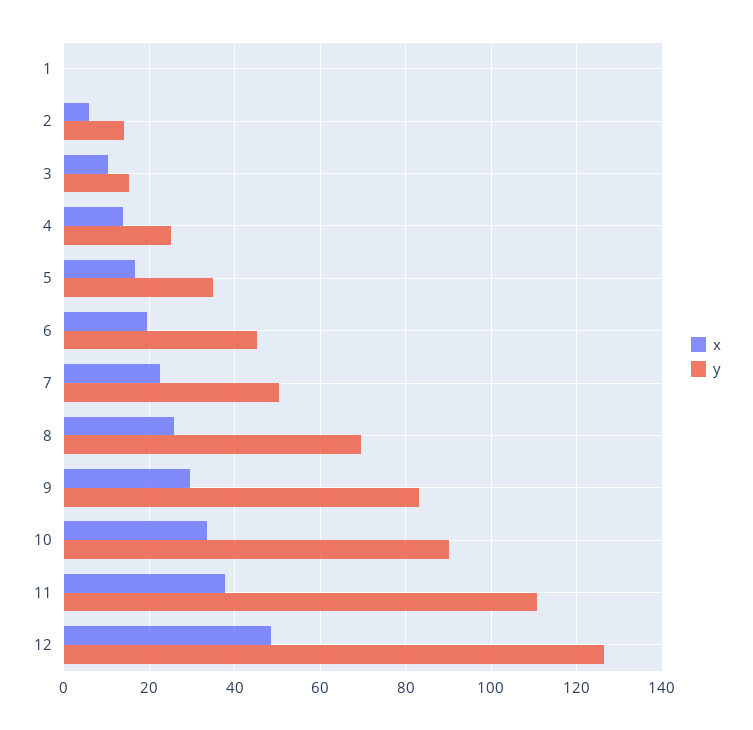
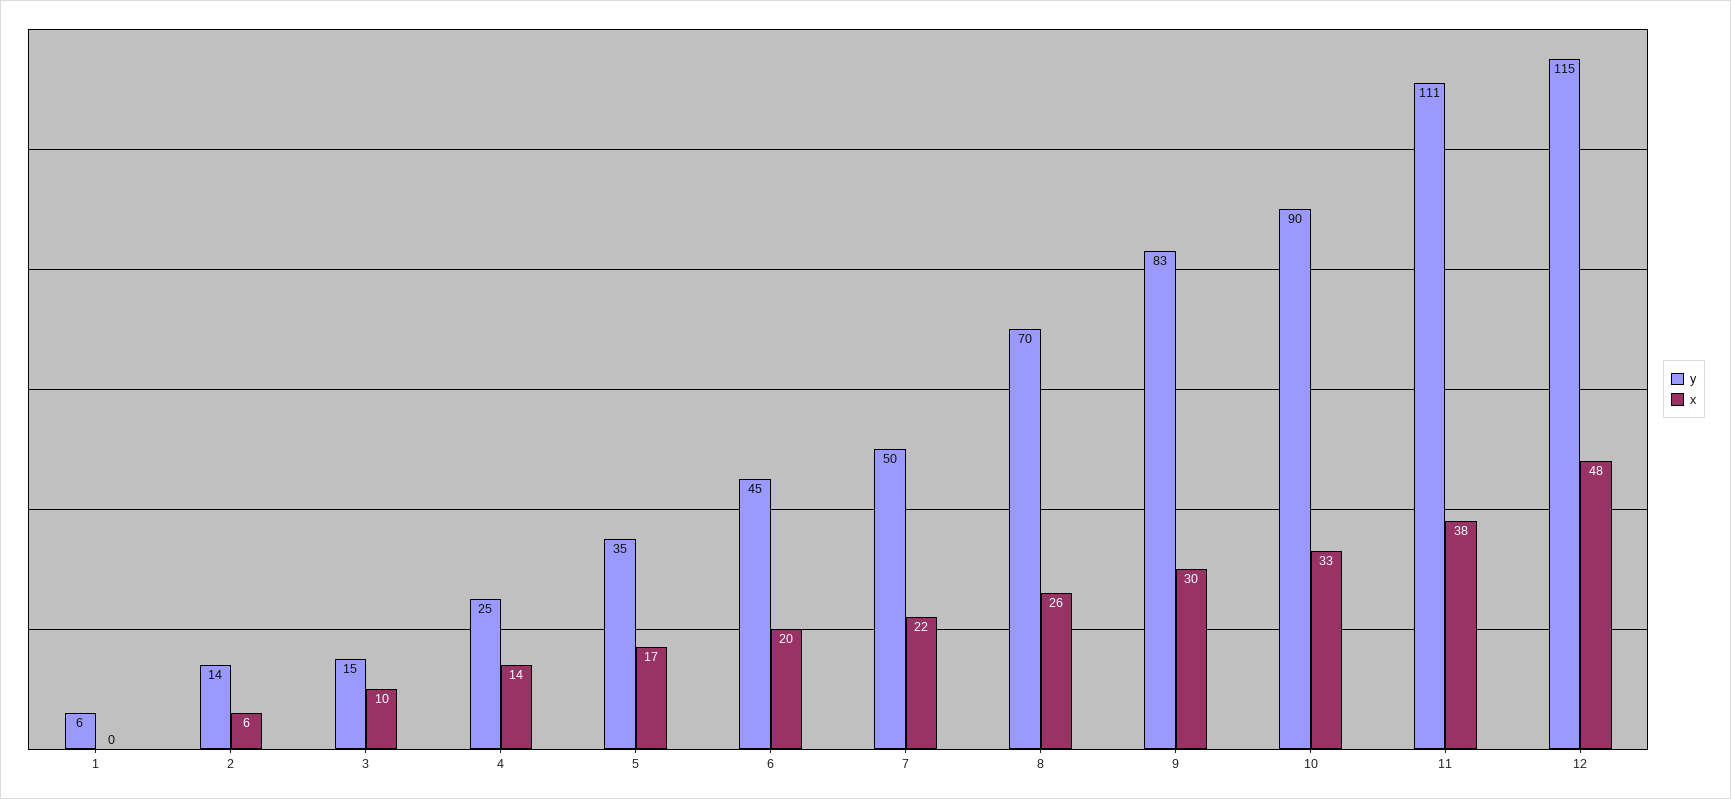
y, 1: 0 -> 6
y, 12: 126 -> 115

